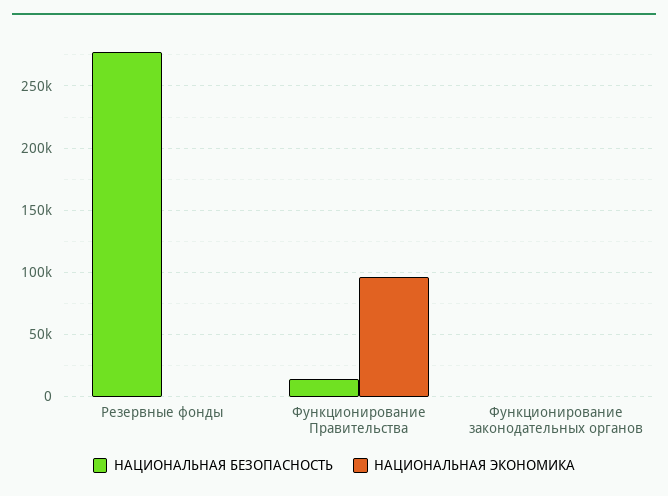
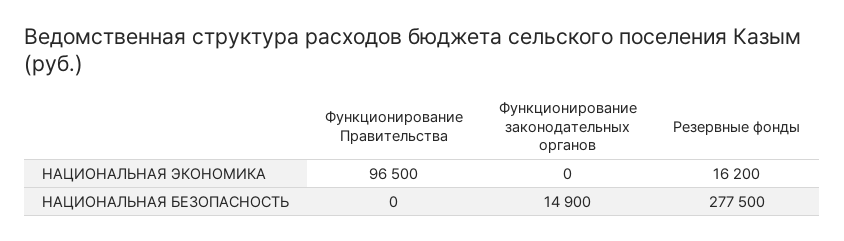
НАЦИОНАЛЬНАЯ ЭКОНОМИКА, Резервные фонды: 0 -> 16200
НАЦИОНАЛЬНАЯ БЕЗОПАСНОСТЬ, Функционирование Правительства: 15000 -> 0
НАЦИОНАЛЬНАЯ БЕЗОПАСНОСТЬ, Функционирование законодательных органов: 0 -> 14900

